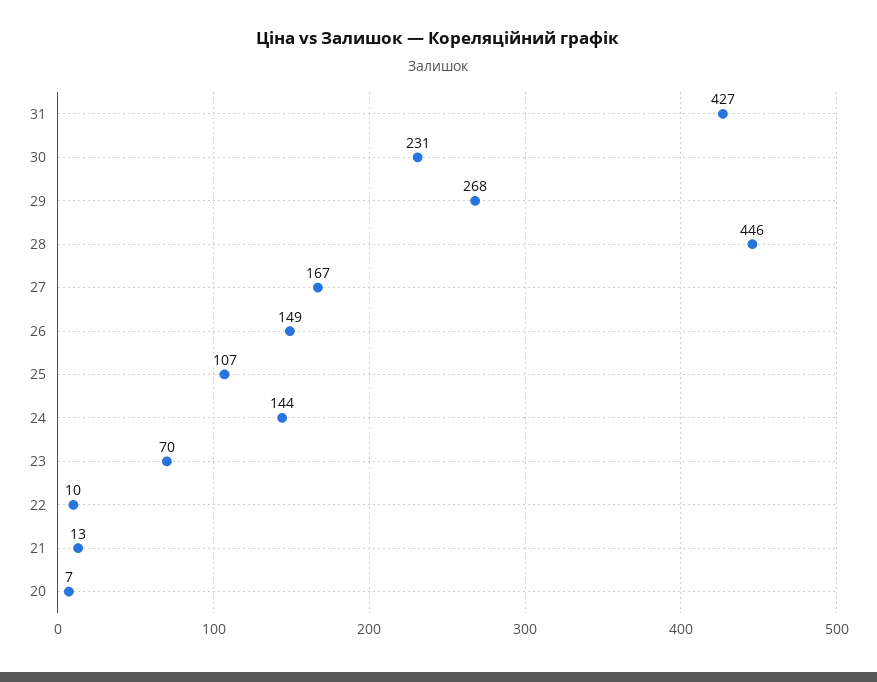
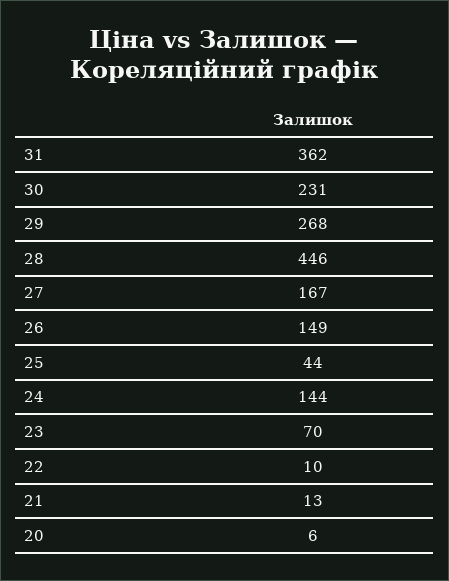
31: 427 -> 362
25: 107 -> 44
20: 7 -> 6

